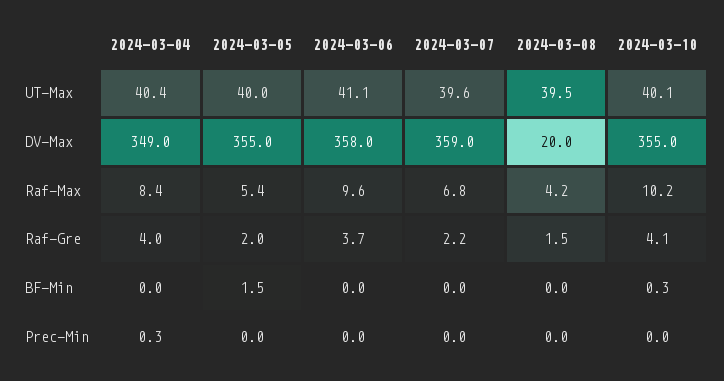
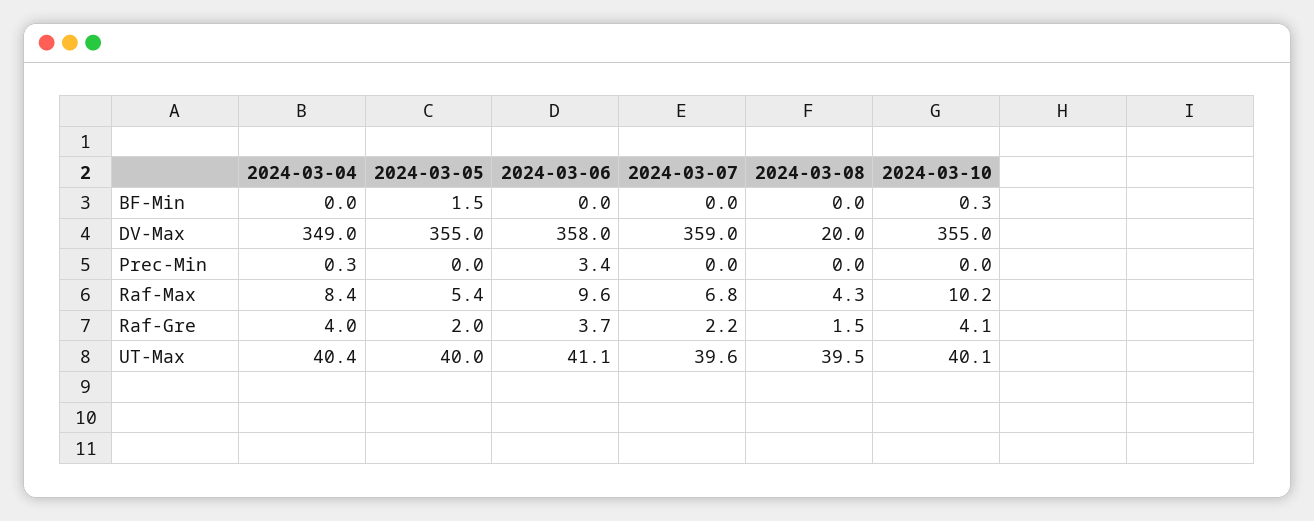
2024-03-08, Raf-Max: 4.2 -> 4.3
2024-03-06, Prec-Min: 0 -> 3.4

